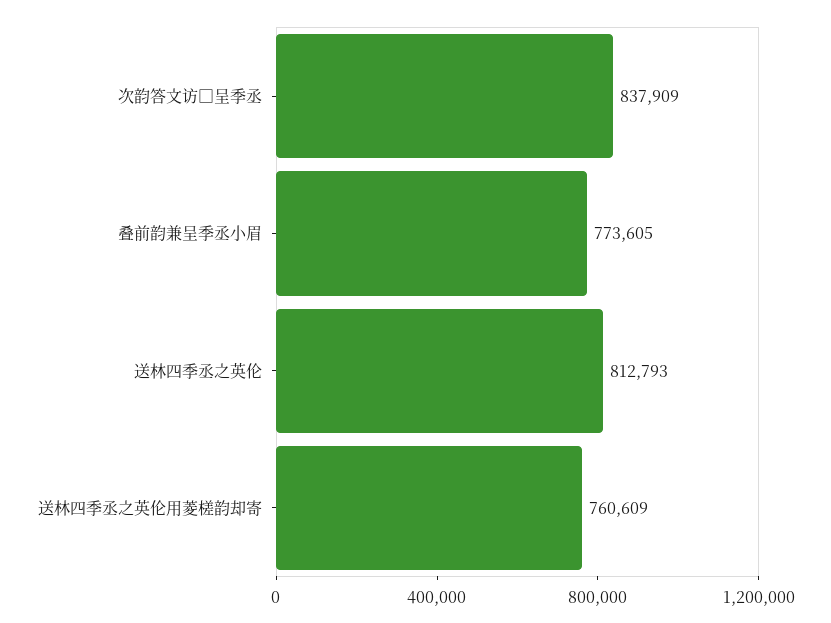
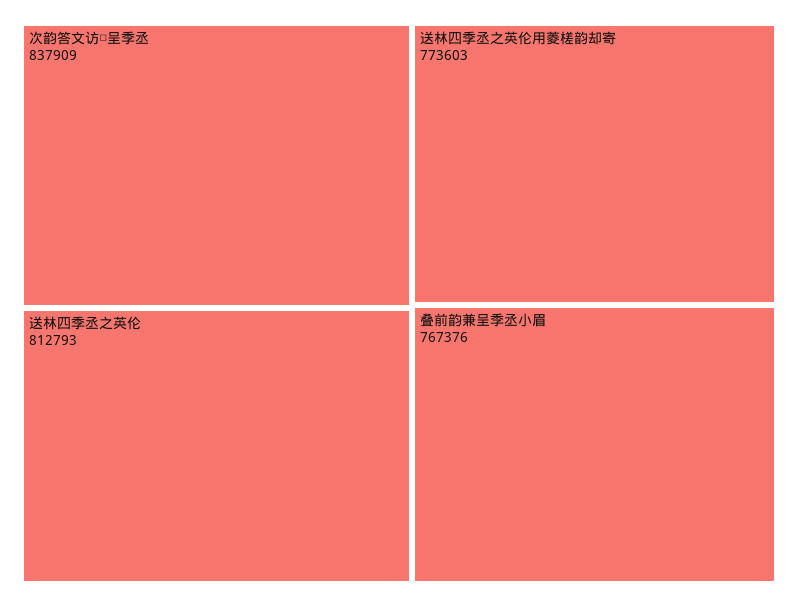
叠前韵兼呈季丞小眉: 773605 -> 767376
送林四季丞之英伦用菱槎韵却寄: 760609 -> 773603

